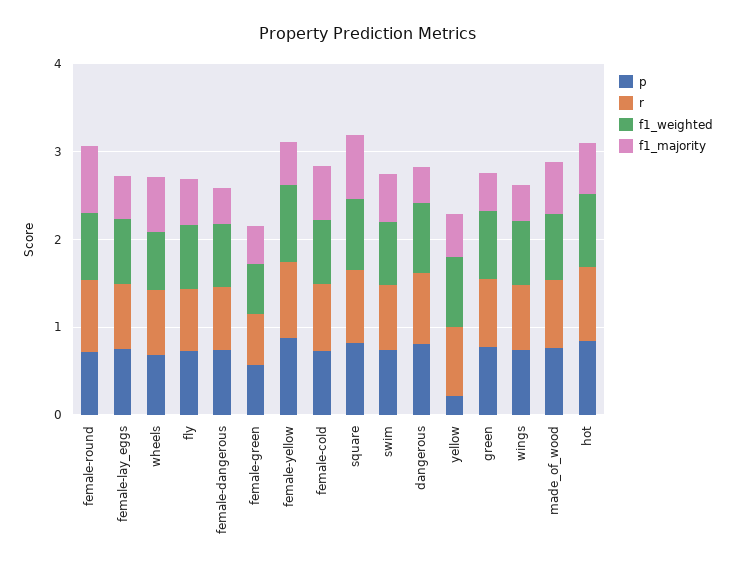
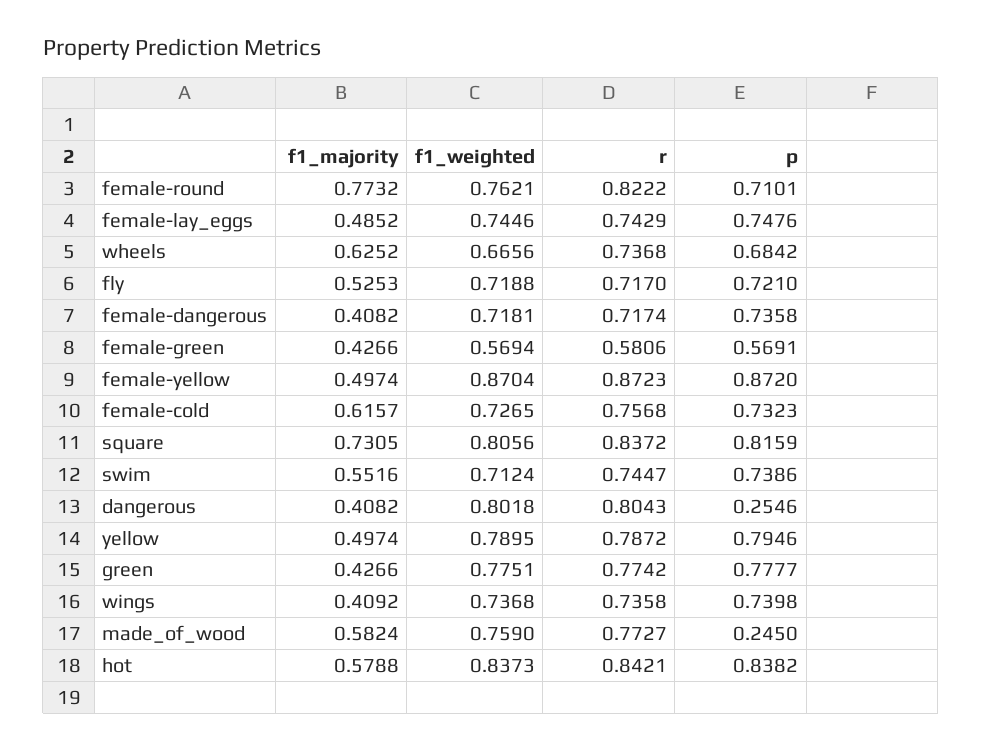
p, dangerous: 0.8 -> 0.2546
p, yellow: 0.2 -> 0.7946
p, made_of_wood: 0.8 -> 0.245

